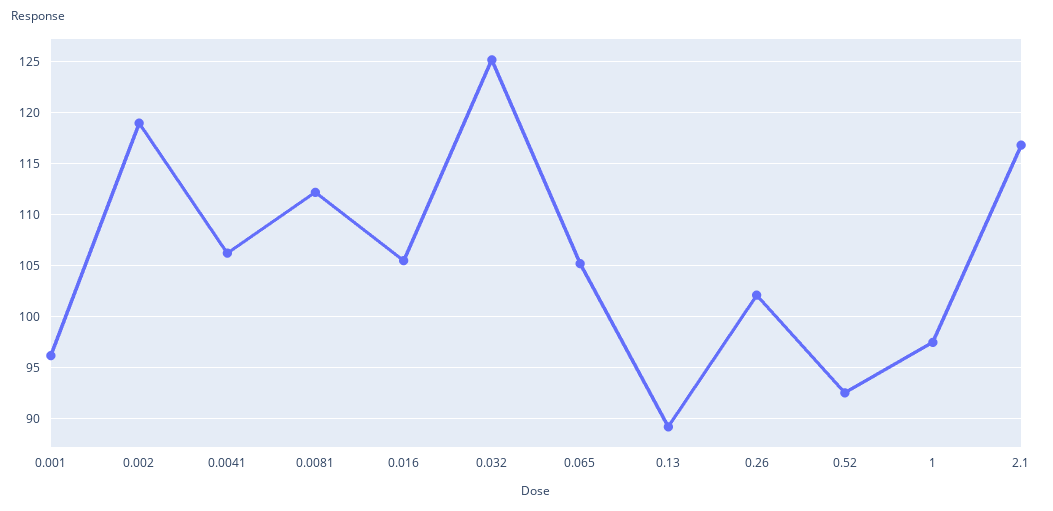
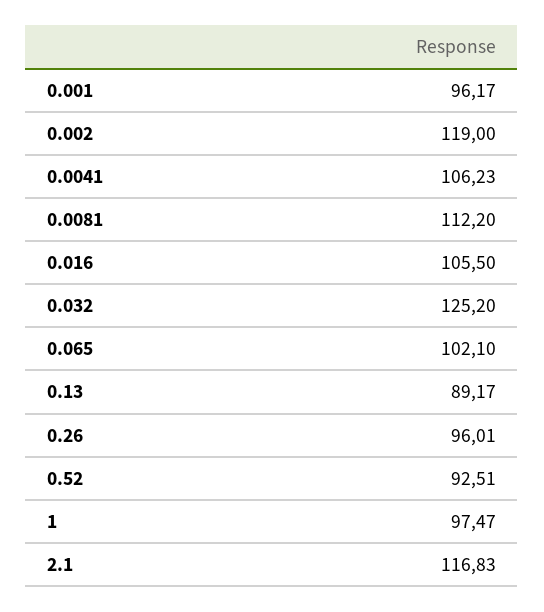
0.065: 105 -> 102.1
0.26: 102 -> 96.01

